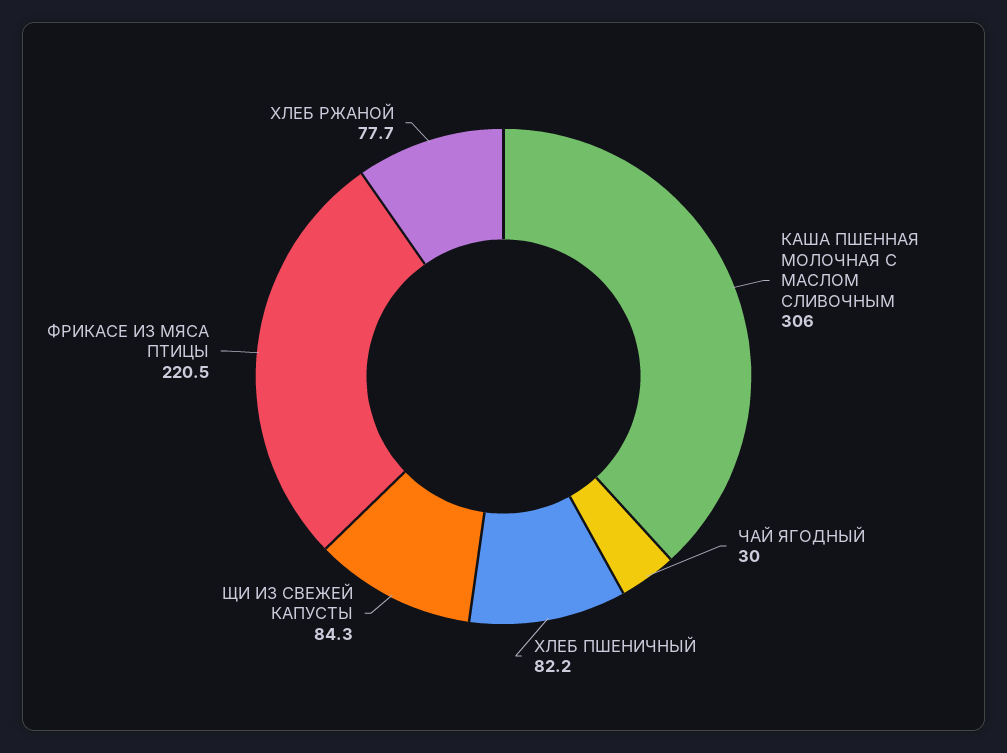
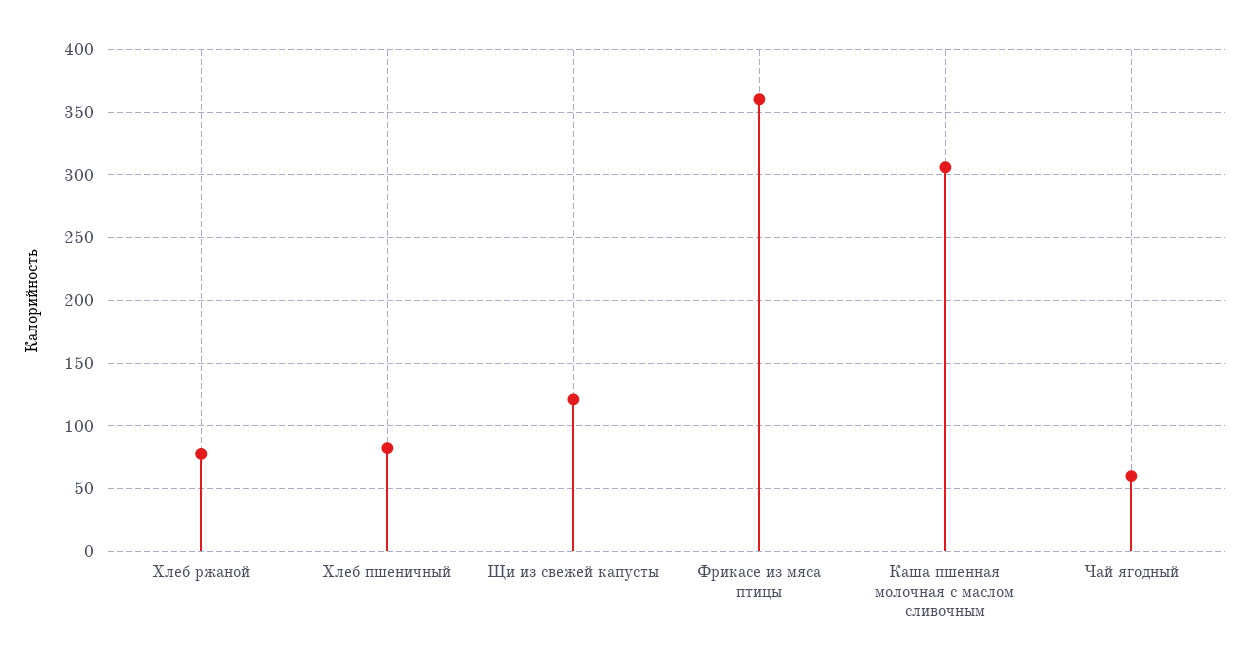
ЧАЙ ЯГОДНЫЙ: 30 -> 60
ЩИ ИЗ СВЕЖЕЙ КАПУСТЫ: 84.3 -> 120
ФРИКАСЕ ИЗ МЯСА ПТИЦЫ: 220.5 -> 360

